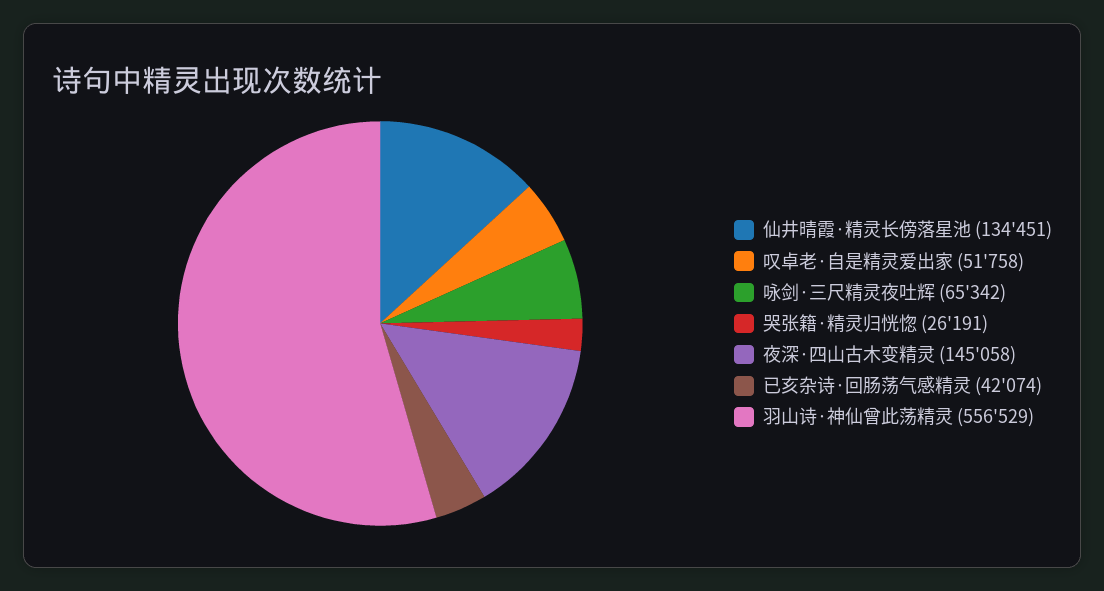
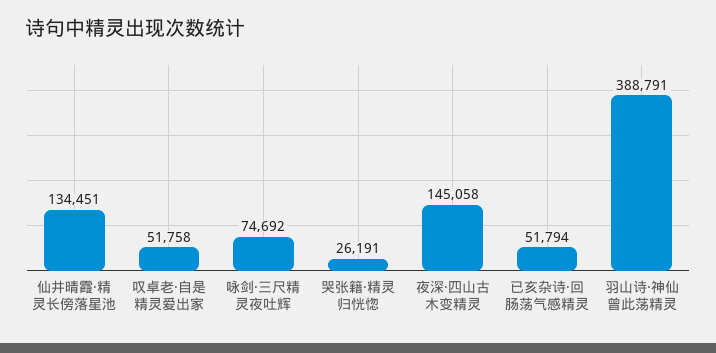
咏剑·三尺精灵夜吐辉: 65342 -> 74692
已亥杂诗·回肠荡气感精灵: 42074 -> 51794
羽山诗·神仙曾此荡精灵: 556529 -> 388791

